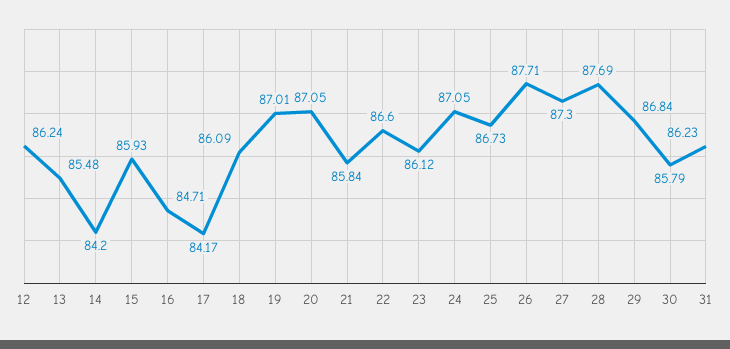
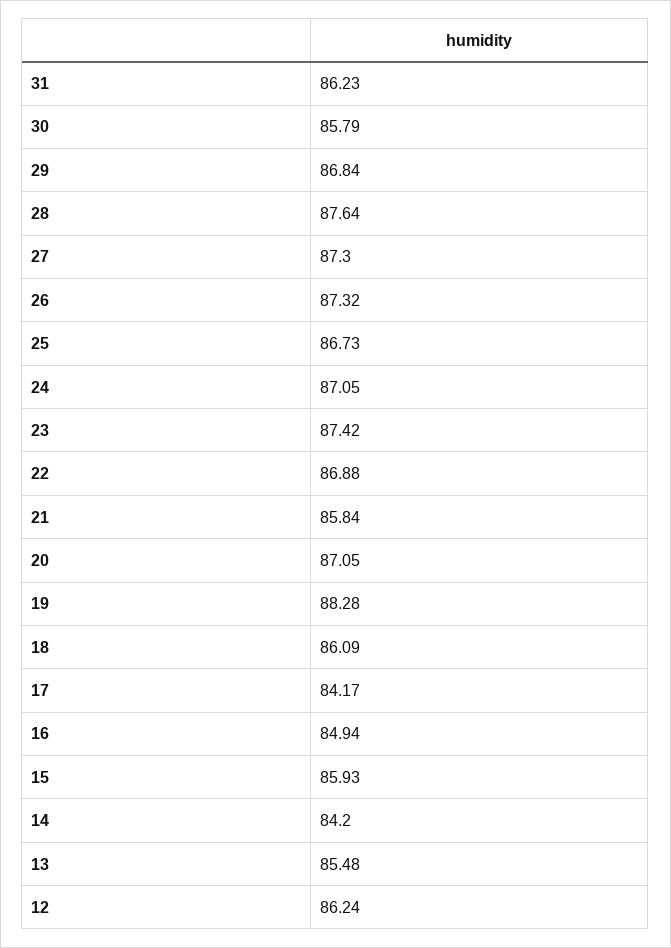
16: 84.71 -> 84.94
19: 87.01 -> 88.28
22: 86.6 -> 86.88
23: 86.12 -> 87.42
26: 87.71 -> 87.32
28: 87.69 -> 87.64

